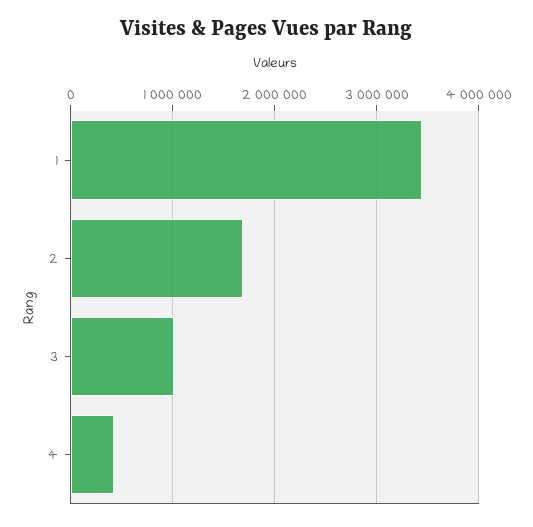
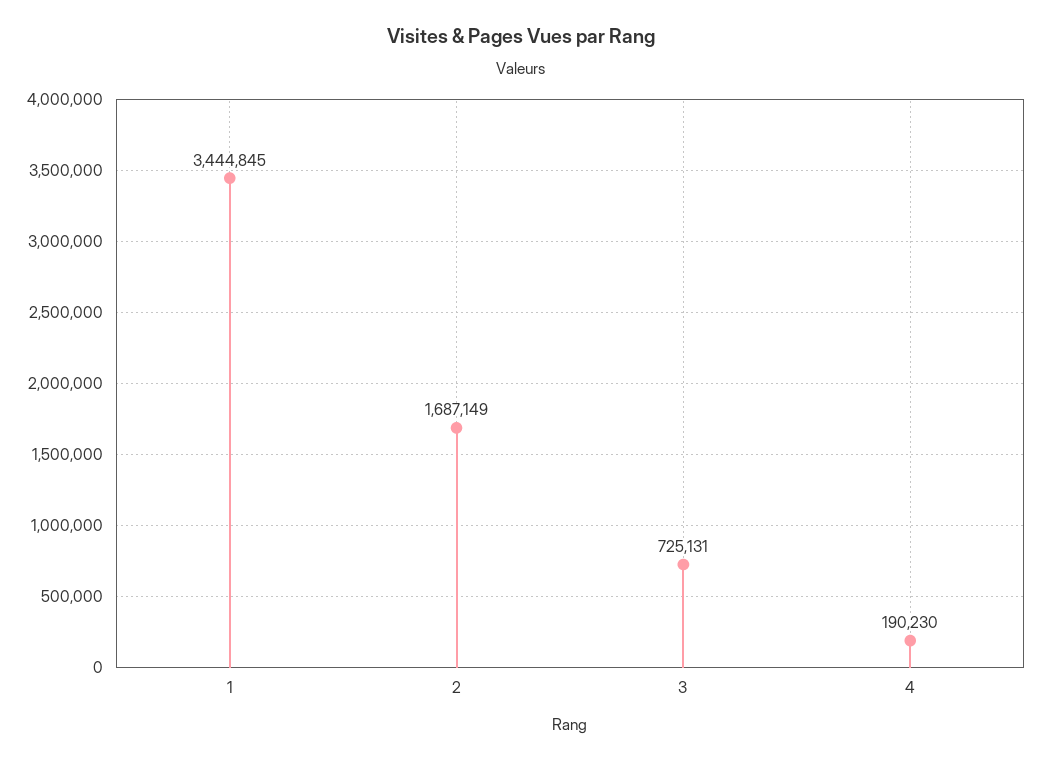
3: 1000000 -> 725131
4: 400000 -> 190230

